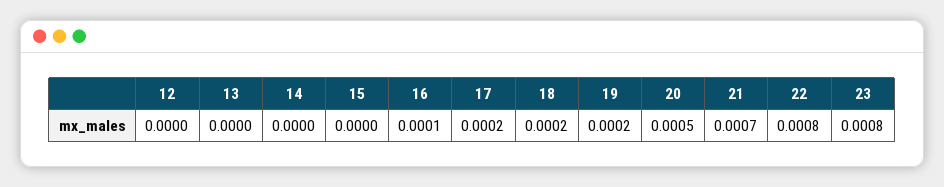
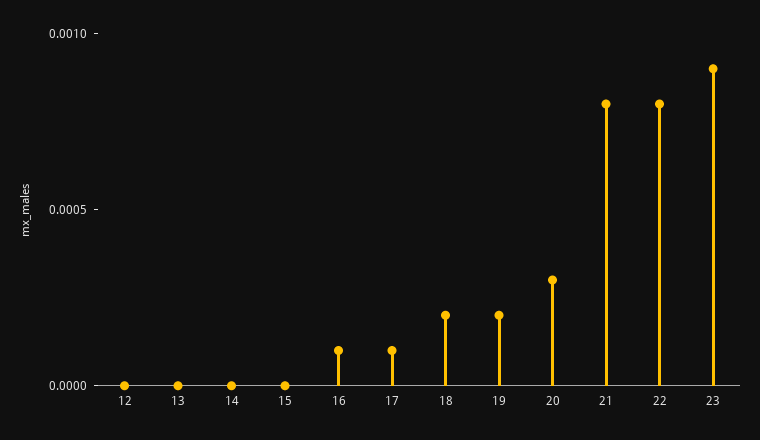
17: 0.0002 -> 0.0001
20: 0.0005 -> 0.0003
21: 0.0007 -> 0.0008
23: 0.0008 -> 0.0009

